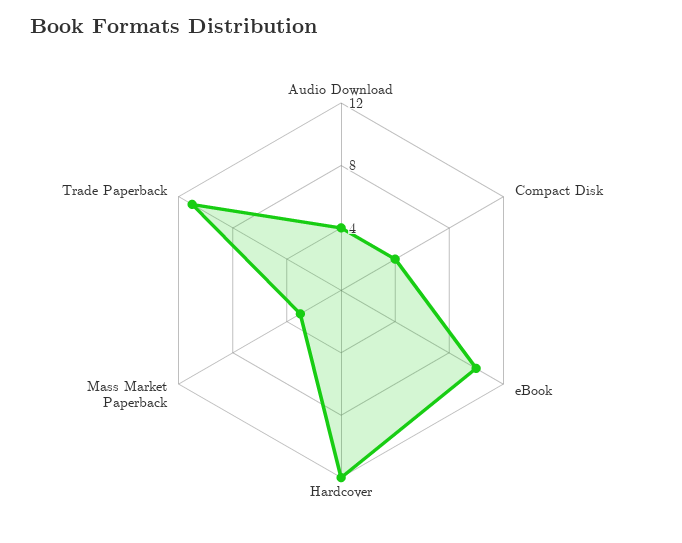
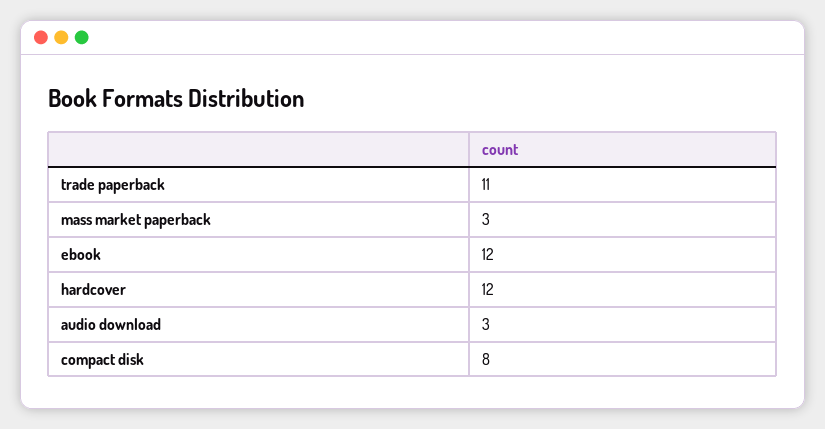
Audio Download: 4 -> 3
Compact Disk: 4 -> 8
eBook: 10 -> 12

